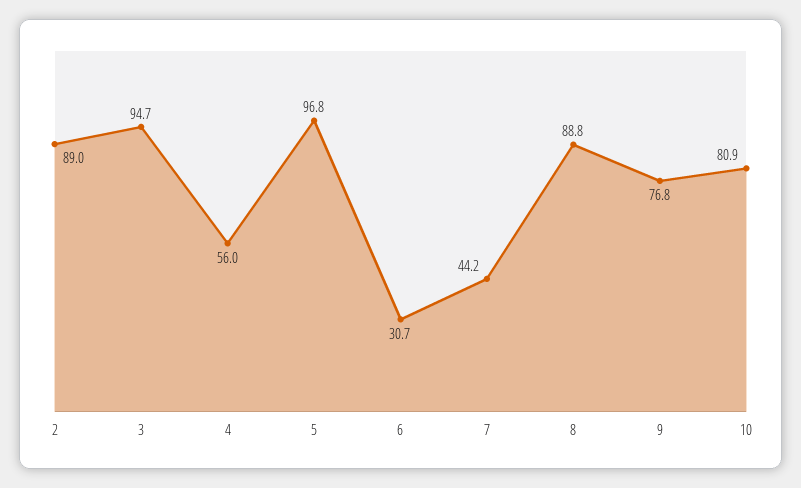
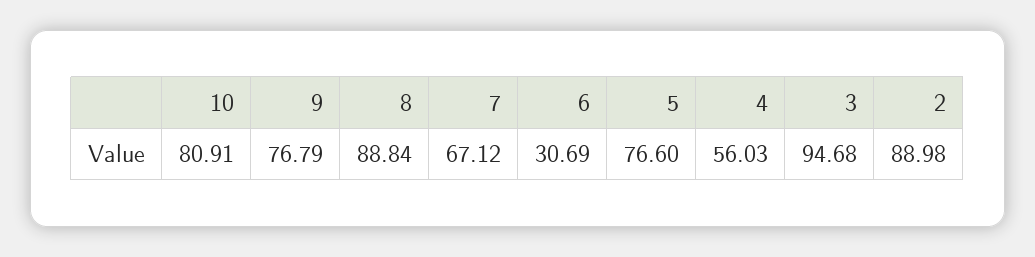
5: 96.8 -> 76.6
7: 44.2 -> 67.12

